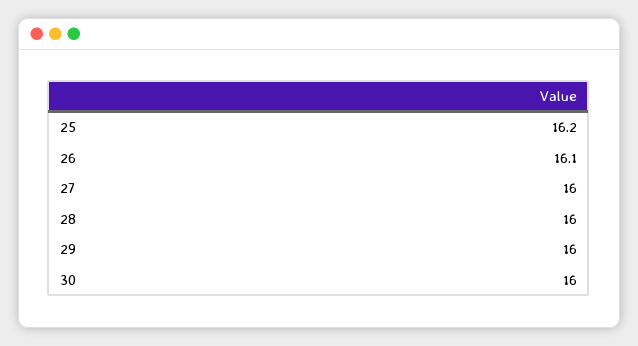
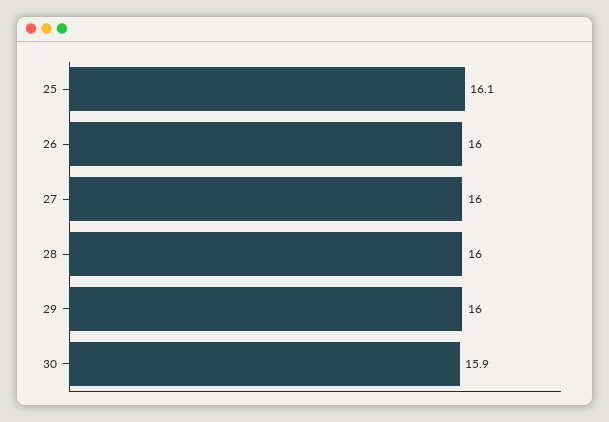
25: 16.2 -> 16.1
26: 16.1 -> 16
30: 16 -> 15.9

